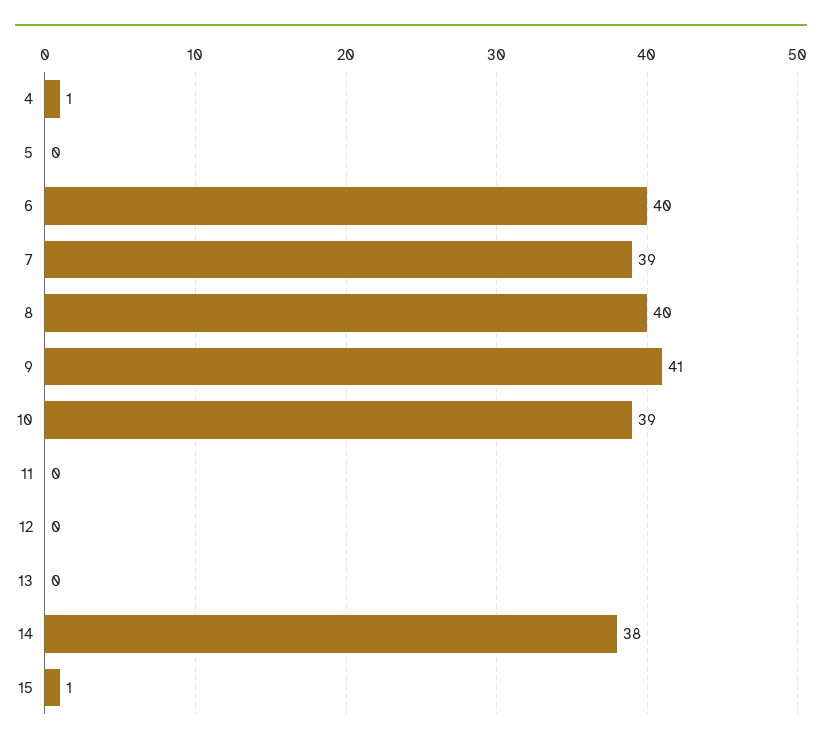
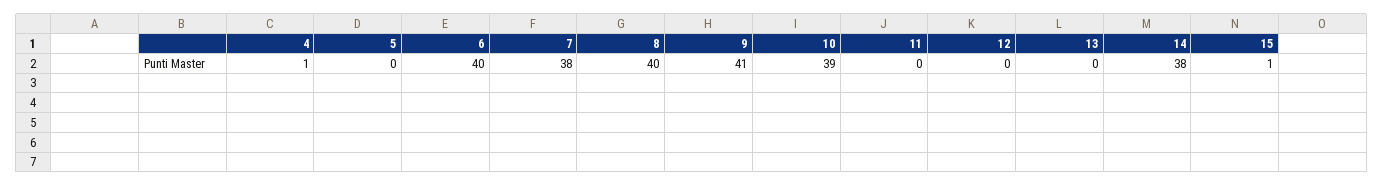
7: 39 -> 38

